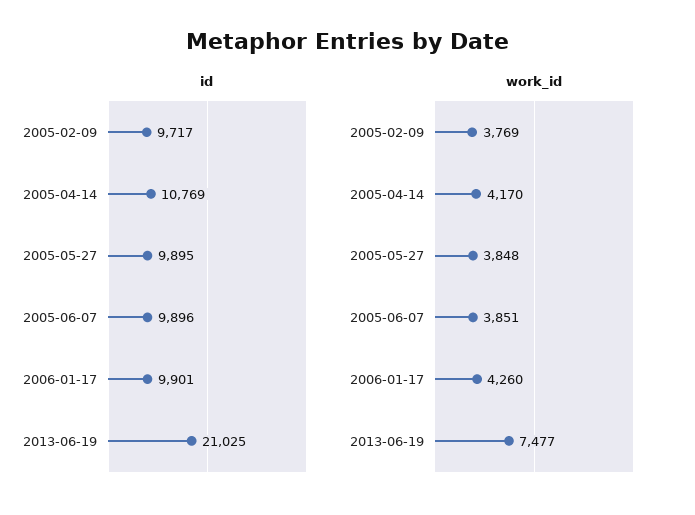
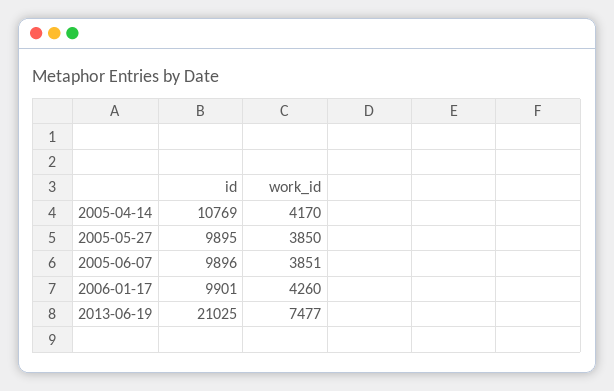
id, 2005-02-09: 9717 -> none
work_id, 2005-02-09: 3769 -> none
work_id, 2005-05-27: 3848 -> 3850

